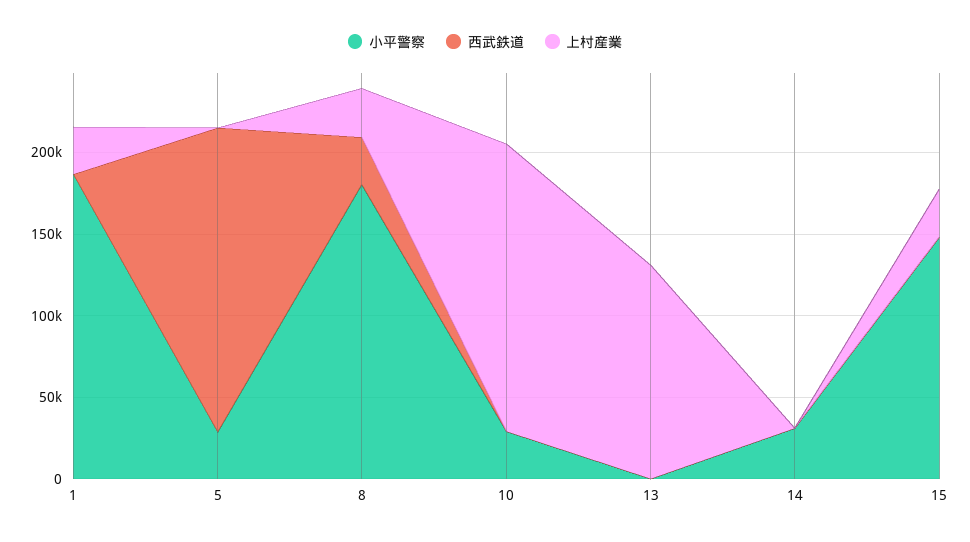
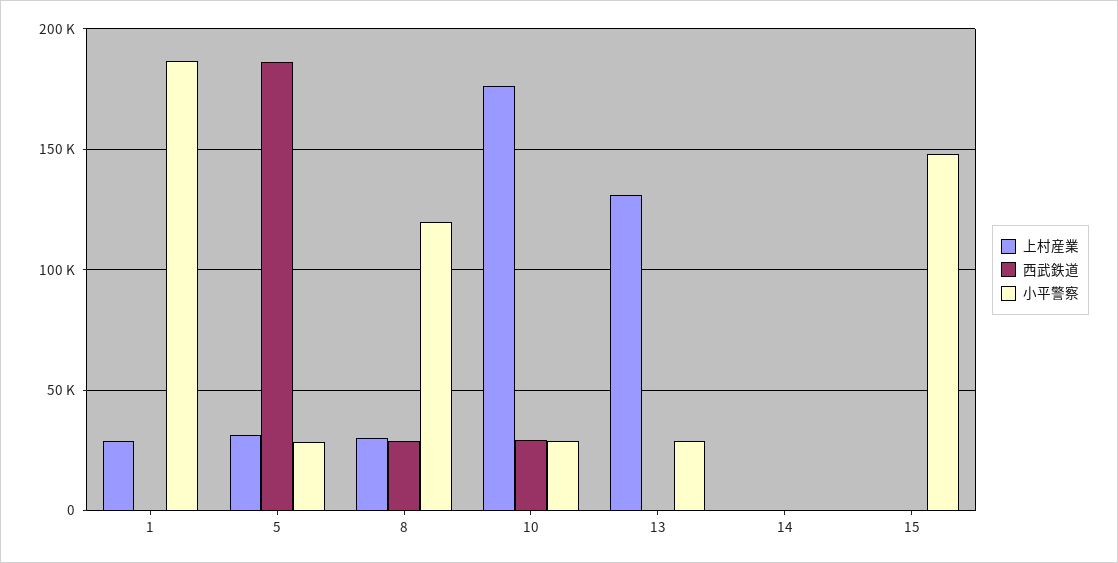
上村産業, 5: 0 -> 30000
小平警察, 8: 180000 -> 120000
西武鉄道, 10: 0 -> 30000
小平警察, 13: 0 -> 30000
小平警察, 14: 30000 -> 0
上村産業, 15: 30000 -> 0

